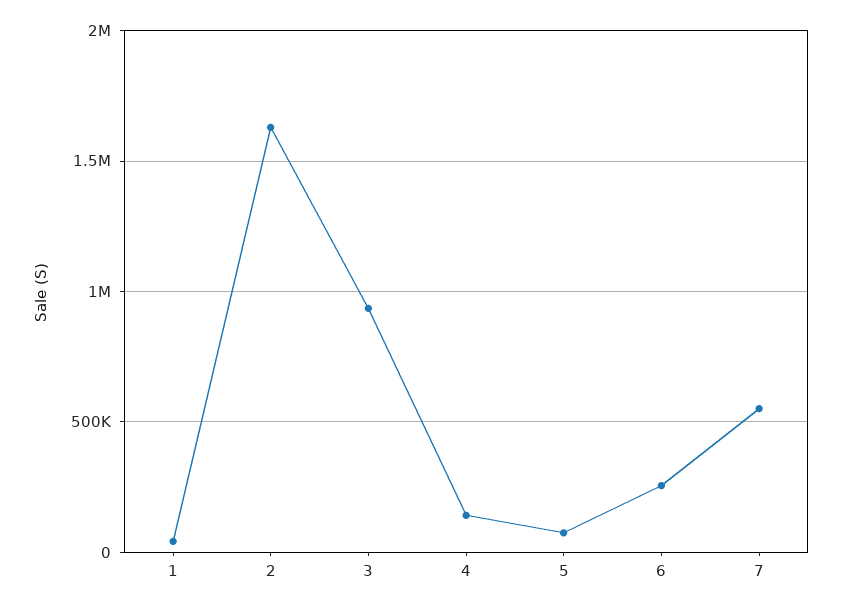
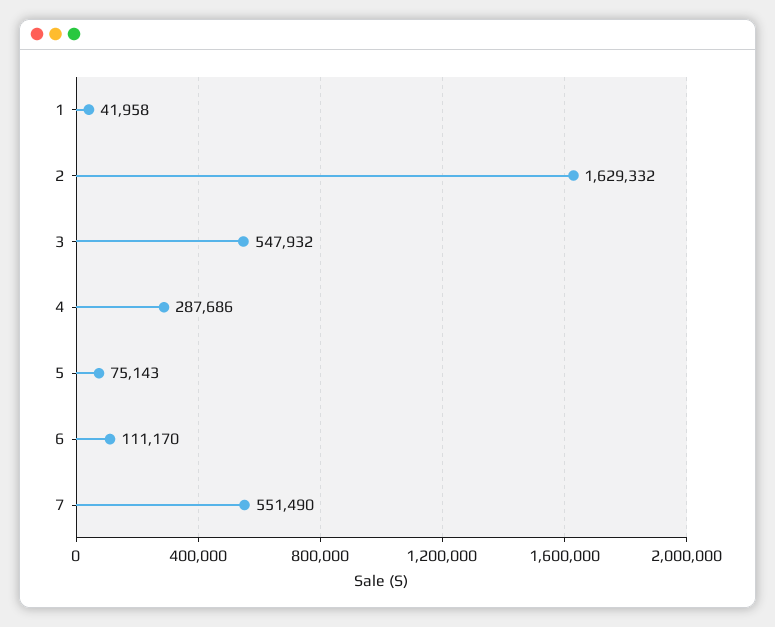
3: 950000 -> 547932
4: 150000 -> 287686
6: 250000 -> 111170

